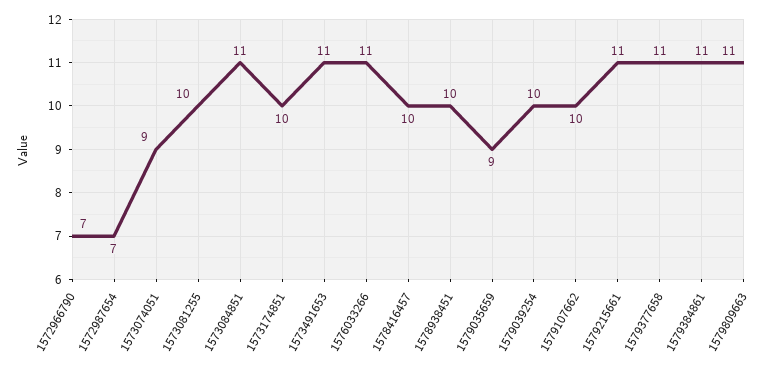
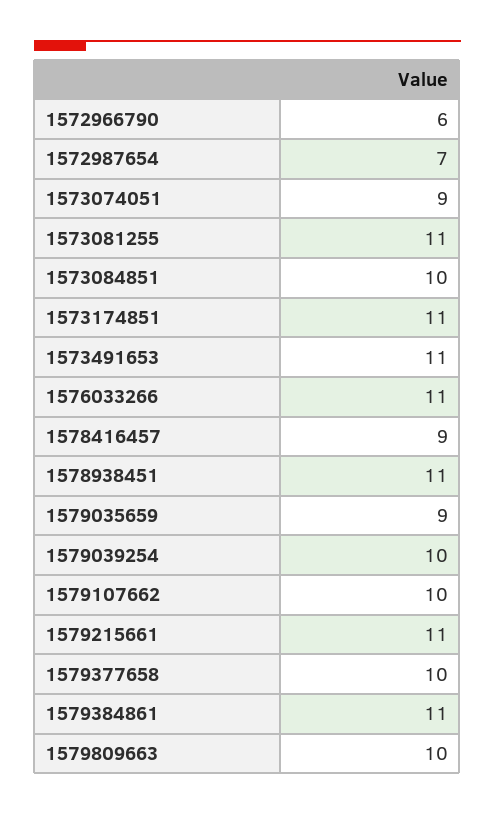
1572966790: 7 -> 6
1573081255: 10 -> 11
1573084851: 11 -> 10
1573174851: 10 -> 11
1578416457: 10 -> 9
1578938451: 10 -> 11
1579377658: 11 -> 10
1579809663: 11 -> 10

